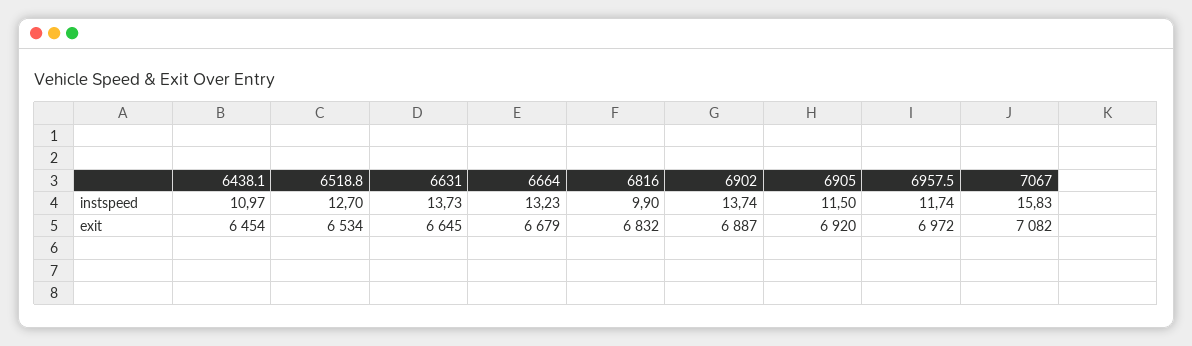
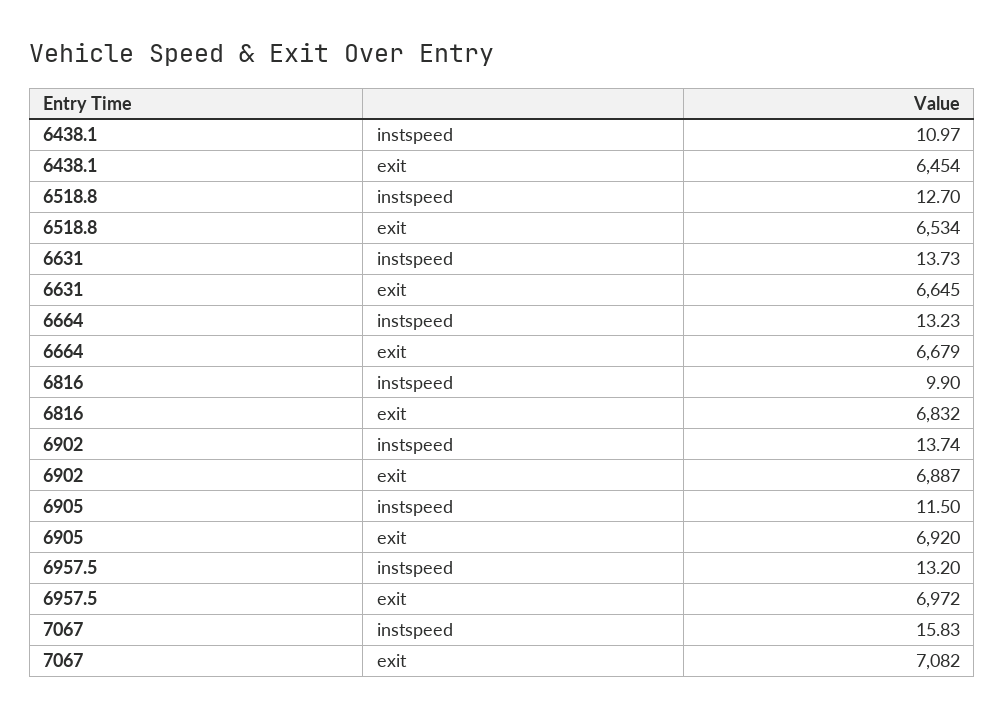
6957.5, instspeed: 11.74 -> 13.2

